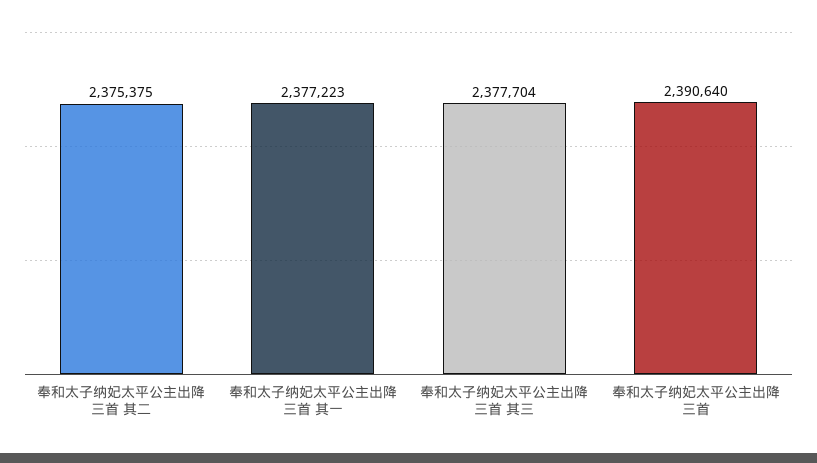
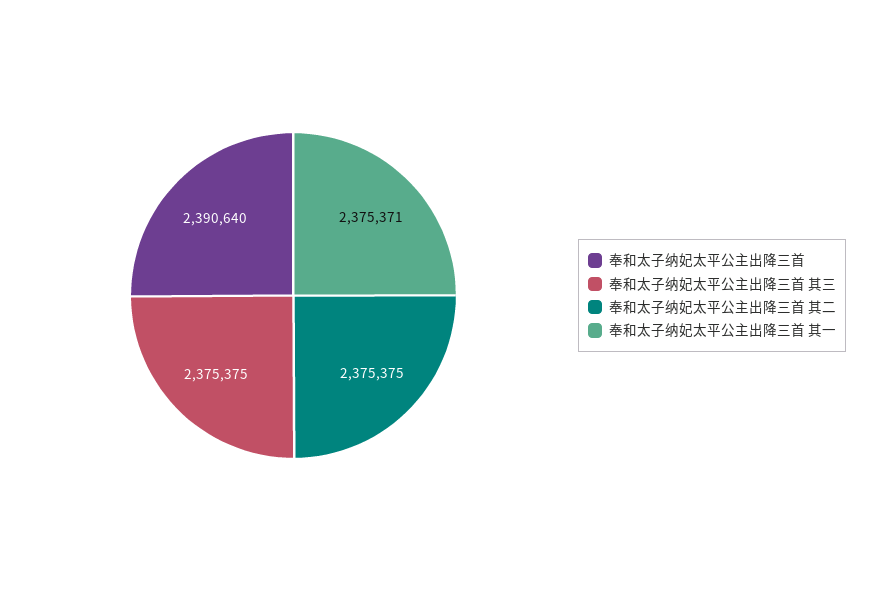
奉和太子纳妃太平公主出降三首 其一: 2377223 -> 2375371
奉和太子纳妃太平公主出降三首 其三: 2377704 -> 2375375

